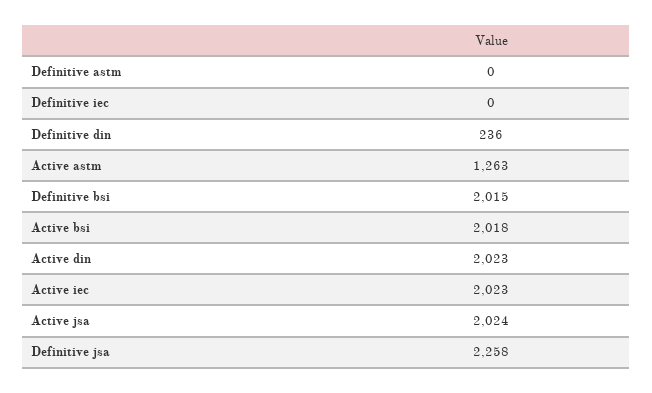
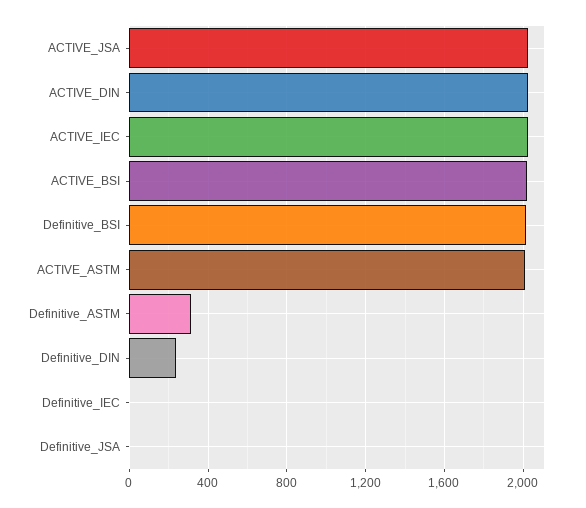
Definitive astm: 0 -> 300
Active astm: 1263 -> 2000
Definitive jsa: 2258 -> 0

